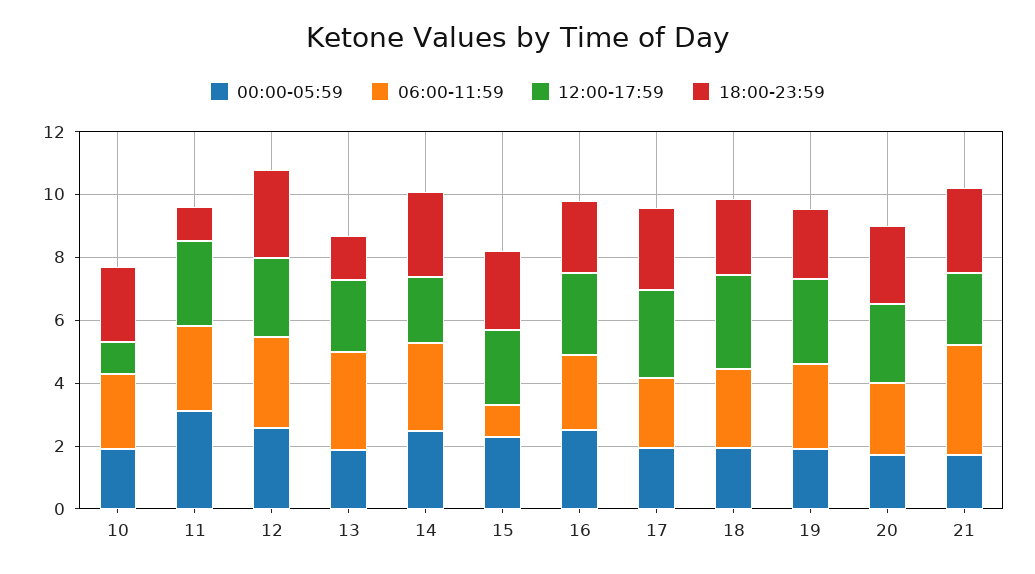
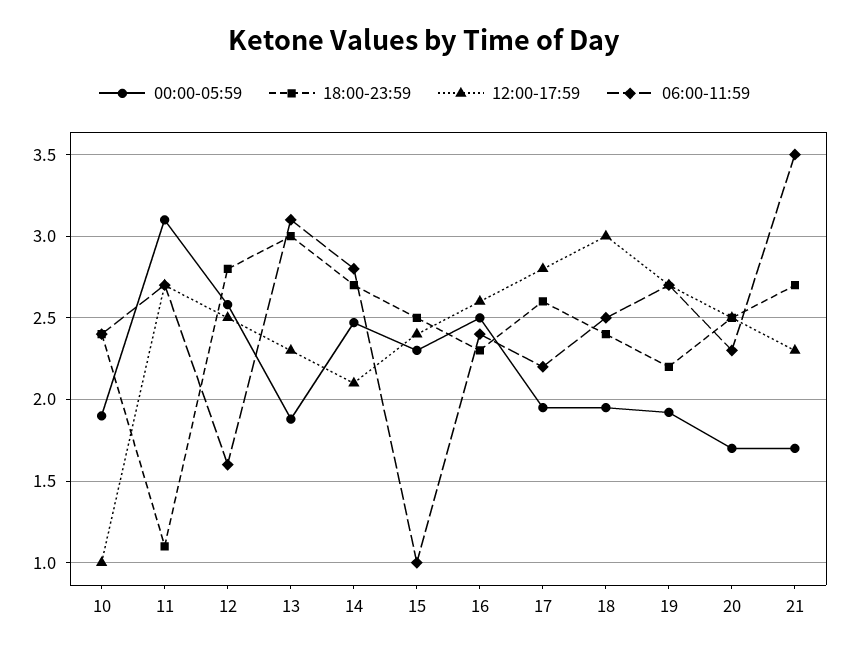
06:00-11:59, 12: 3 -> 1.6
18:00-23:59, 13: 1.5 -> 3

